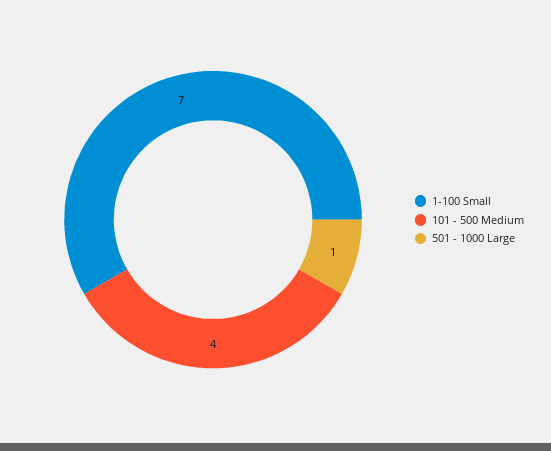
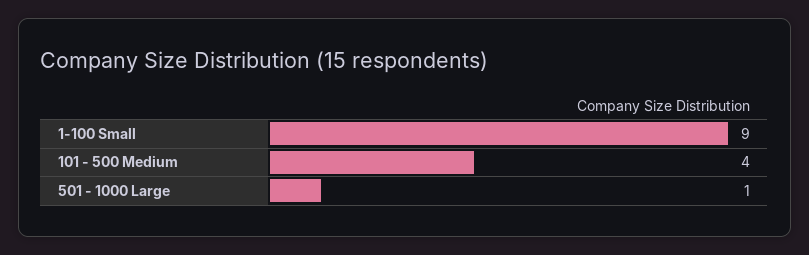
1-100 Small: 7 -> 9

